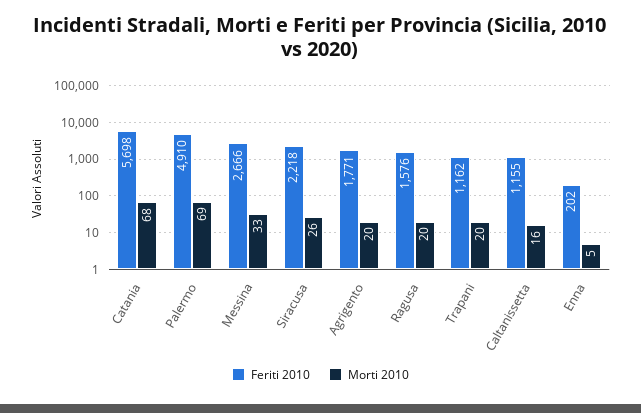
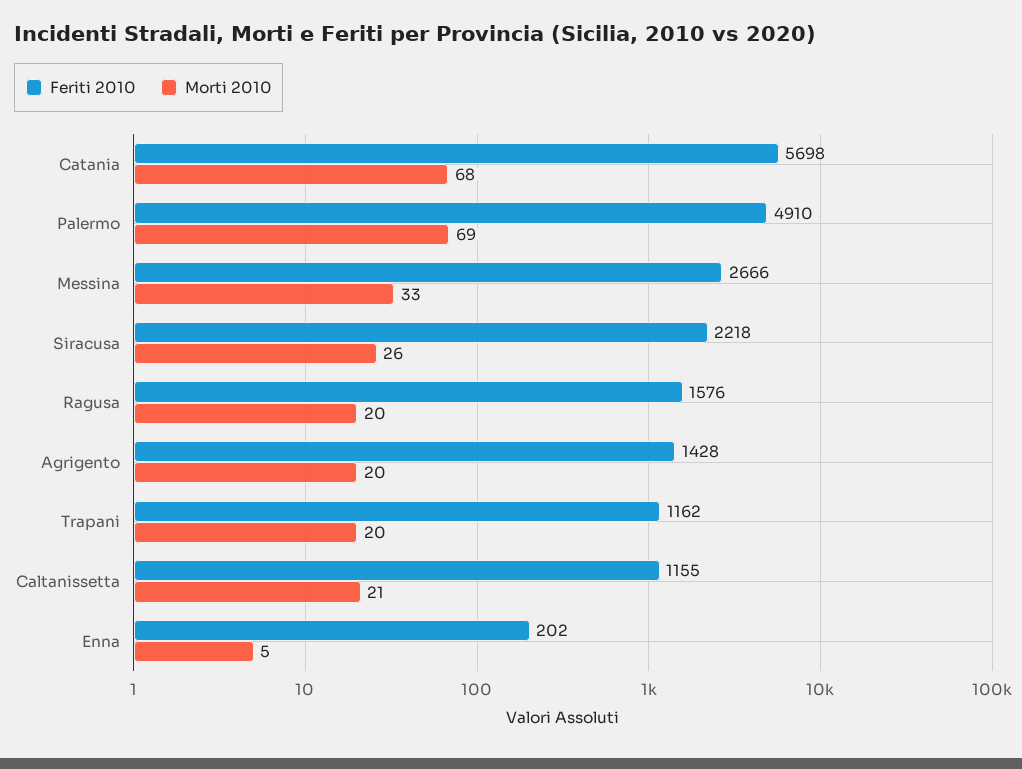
Feriti 2010, Agrigento: 1771 -> 1428
Morti 2010, Caltanissetta: 16 -> 21

